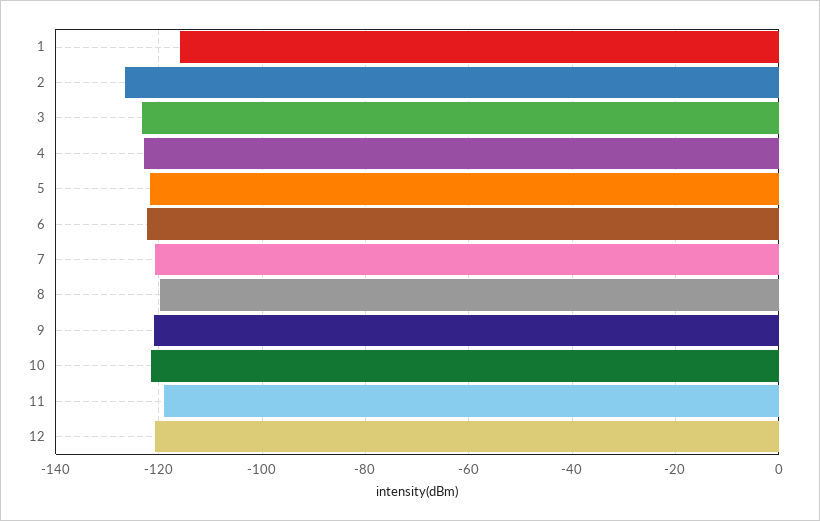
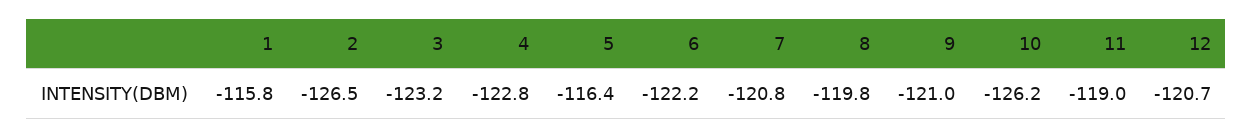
5: -122 -> -116.4
10: -122 -> -126.2

